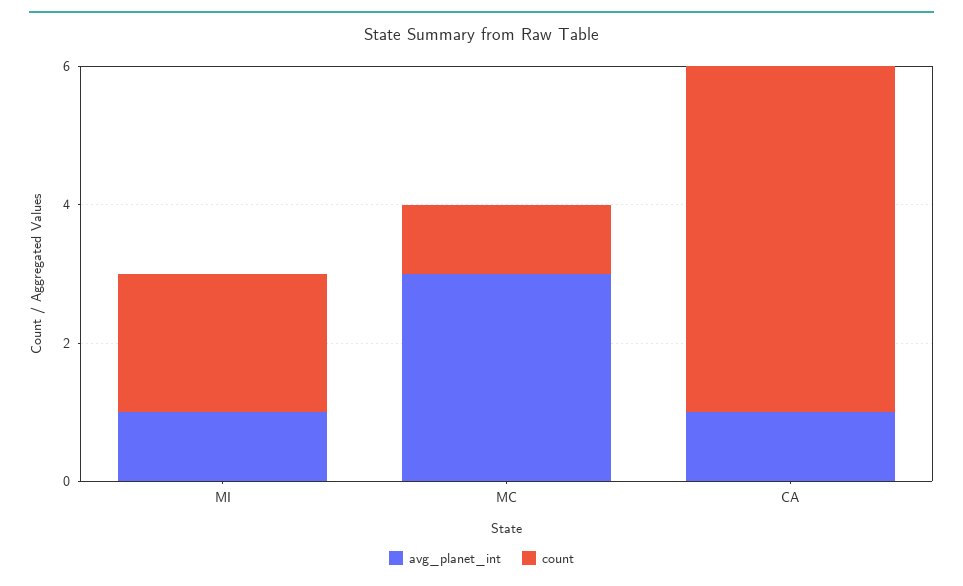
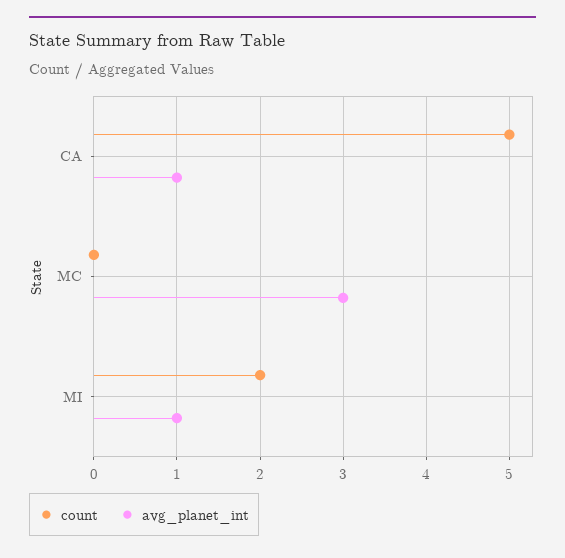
count, MC: 1 -> 0

